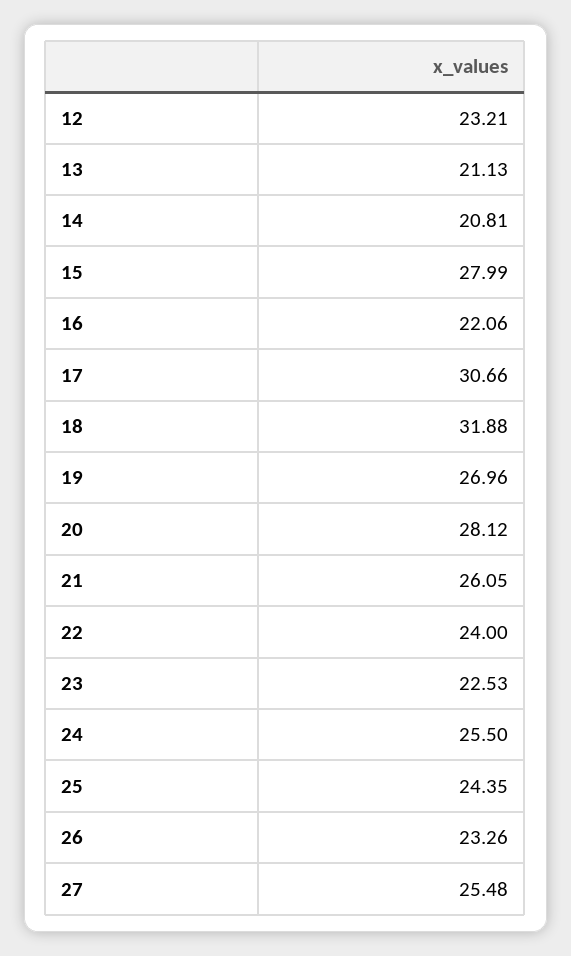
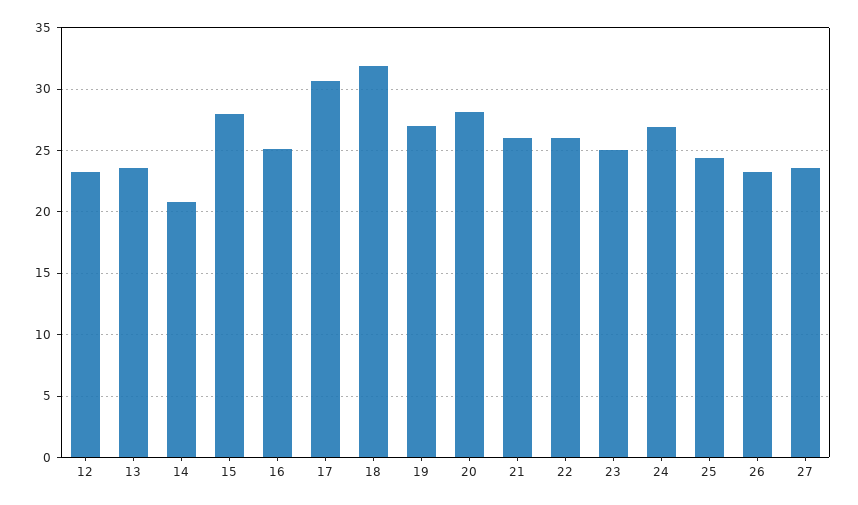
13: 21.13 -> 23.5
16: 22.06 -> 25
22: 24 -> 26
23: 22.53 -> 25
24: 25.5 -> 27
27: 25.48 -> 23.5

